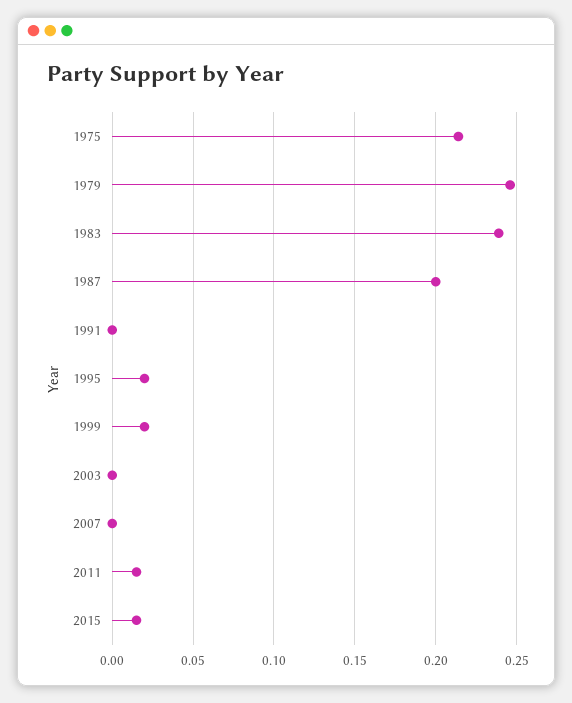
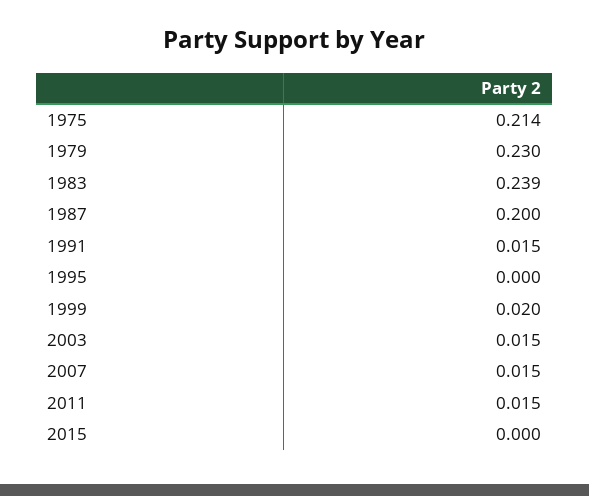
1979: 0.245 -> 0.23
1991: 0 -> 0.015
1995: 0.02 -> 0
2003: 0 -> 0.015
2007: 0 -> 0.015
2015: 0.015 -> 0

